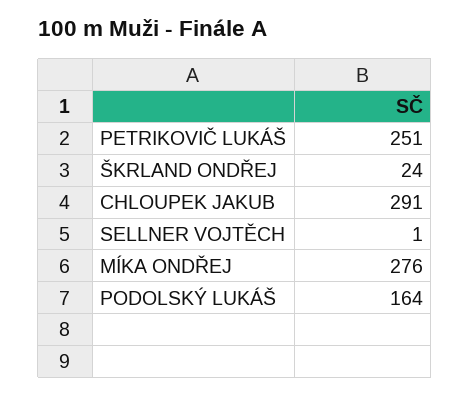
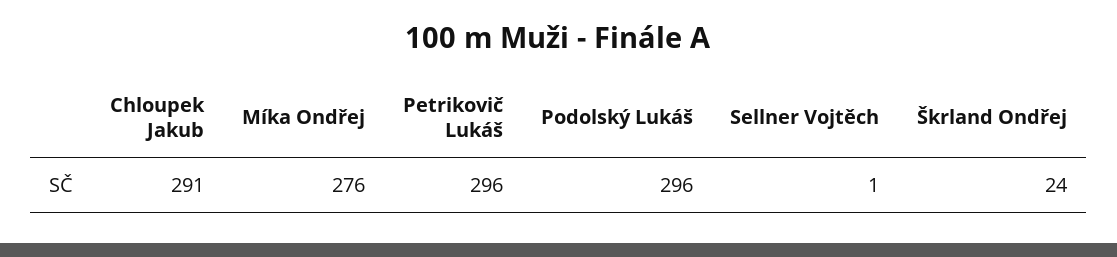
PETRIKOVIČ LUKÁŠ: 251 -> 296
PODOLSKÝ LUKÁŠ: 164 -> 296

